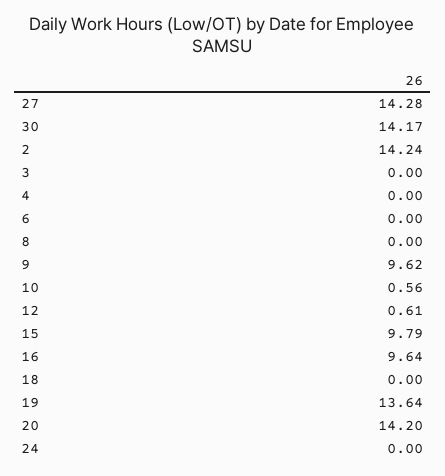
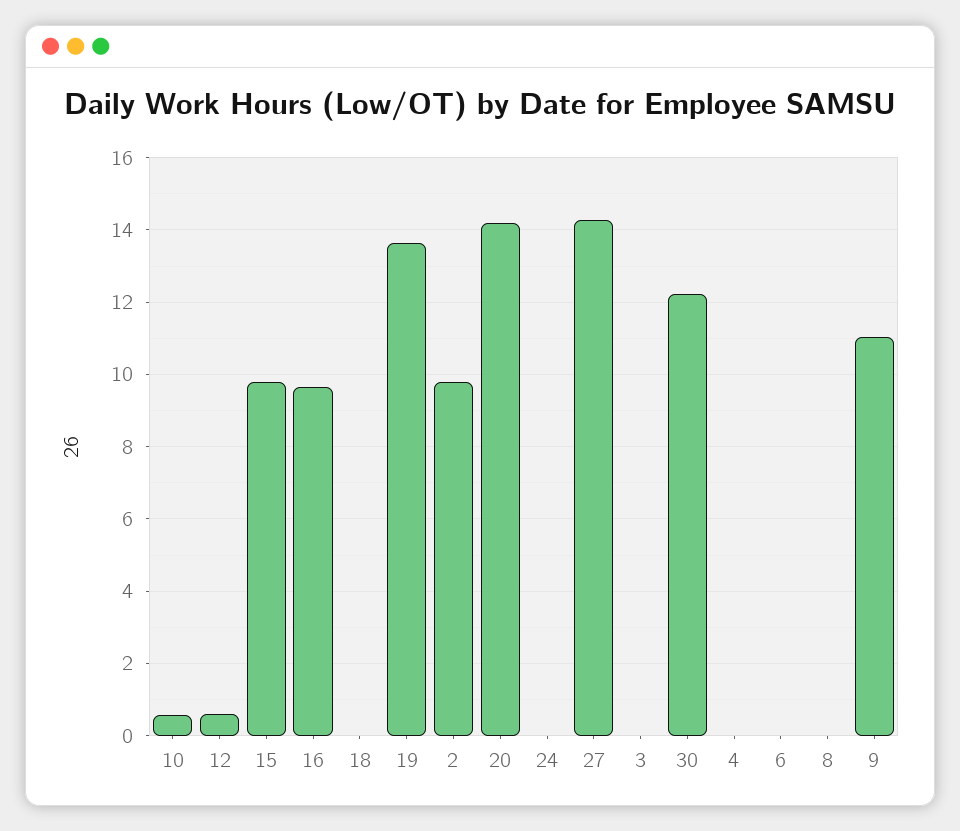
30: 14.17 -> 12.2
2: 14.24 -> 9.8
9: 9.62 -> 11

